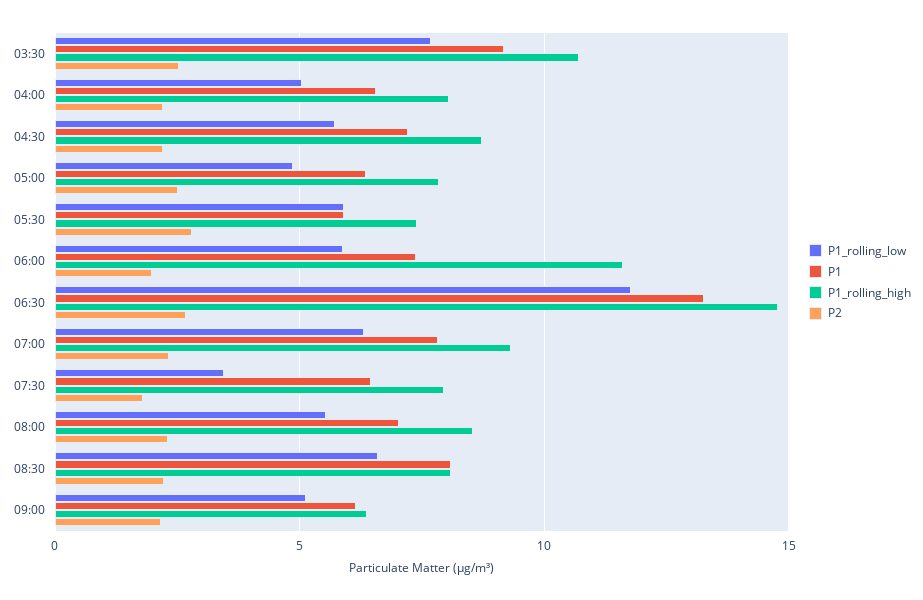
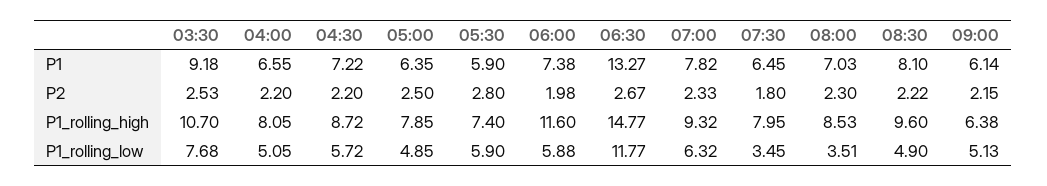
P1_rolling_low, 08:00: 5.5 -> 3.51
P1_rolling_low, 08:30: 6.5 -> 4.9
P1_rolling_high, 08:30: 8 -> 9.6

